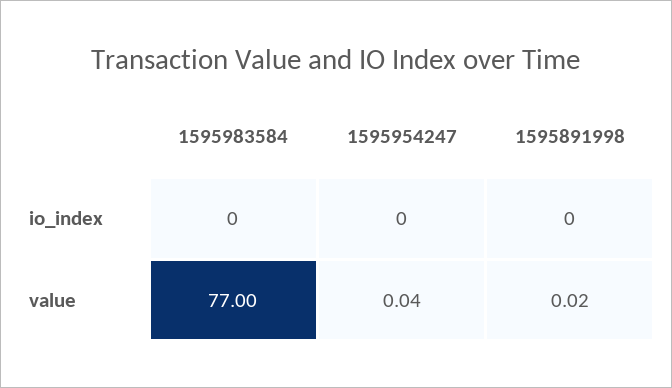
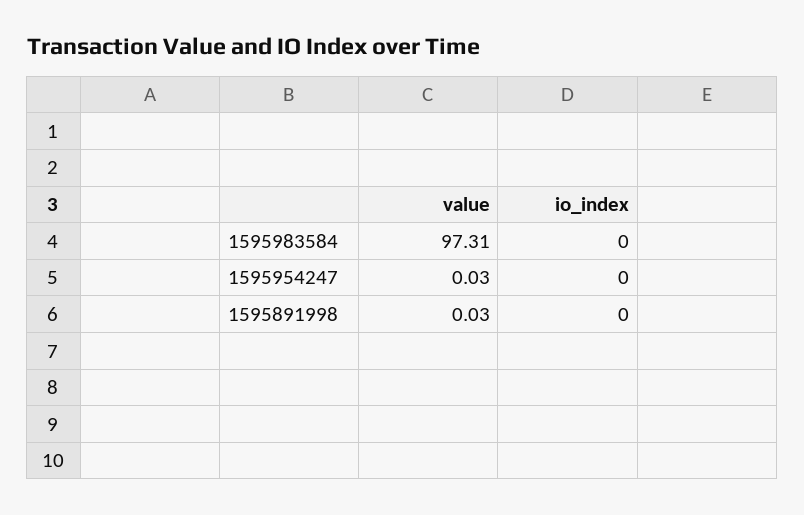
1595983584, value: 77 -> 97.31
1595954247, value: 0.04 -> 0.03
1595891998, value: 0.02 -> 0.03

